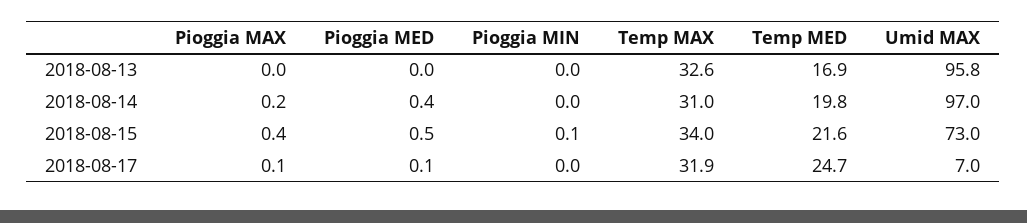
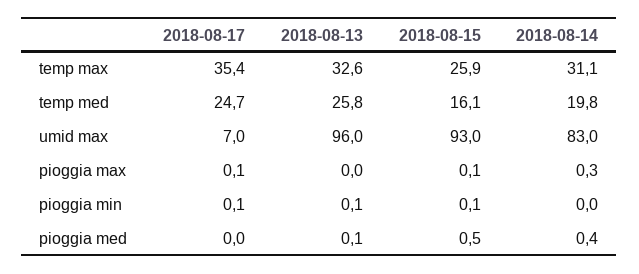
Pioggia MED, 2018-08-13: 0 -> 0.1
Pioggia MIN, 2018-08-13: 0 -> 0.1
Temp MED, 2018-08-13: 16.9 -> 25.8
Umid MAX, 2018-08-13: 95.8 -> 96
Pioggia MAX, 2018-08-14: 0.2 -> 0.3
Temp MAX, 2018-08-14: 31 -> 31.1
Umid MAX, 2018-08-14: 97 -> 83
Pioggia MAX, 2018-08-15: 0.4 -> 0.1
Temp MAX, 2018-08-15: 34 -> 25.9
Temp MED, 2018-08-15: 21.6 -> 16.1
Umid MAX, 2018-08-15: 73 -> 93
Pioggia MED, 2018-08-17: 0.1 -> 0
Pioggia MIN, 2018-08-17: 0 -> 0.1
Temp MAX, 2018-08-17: 31.9 -> 35.4

